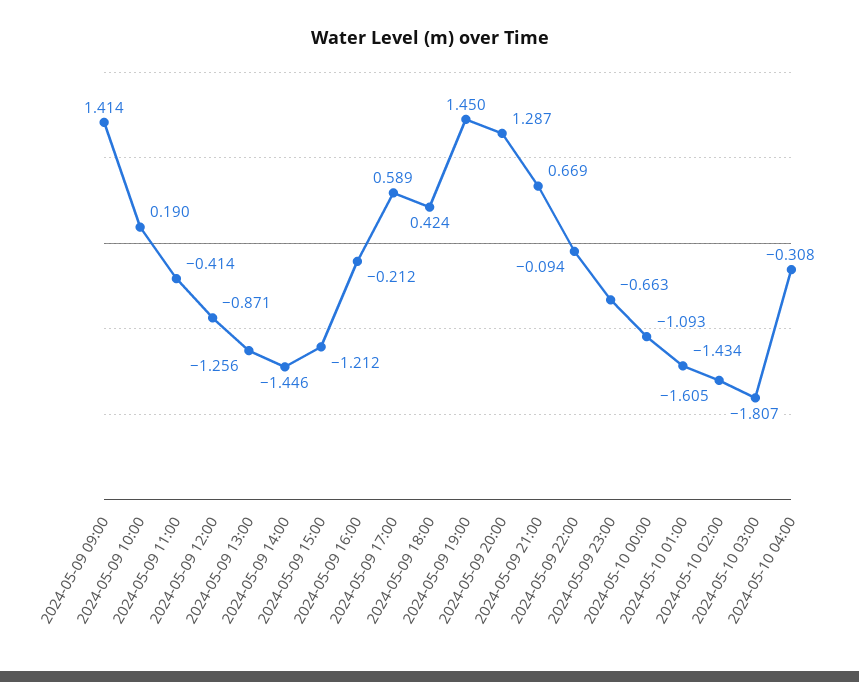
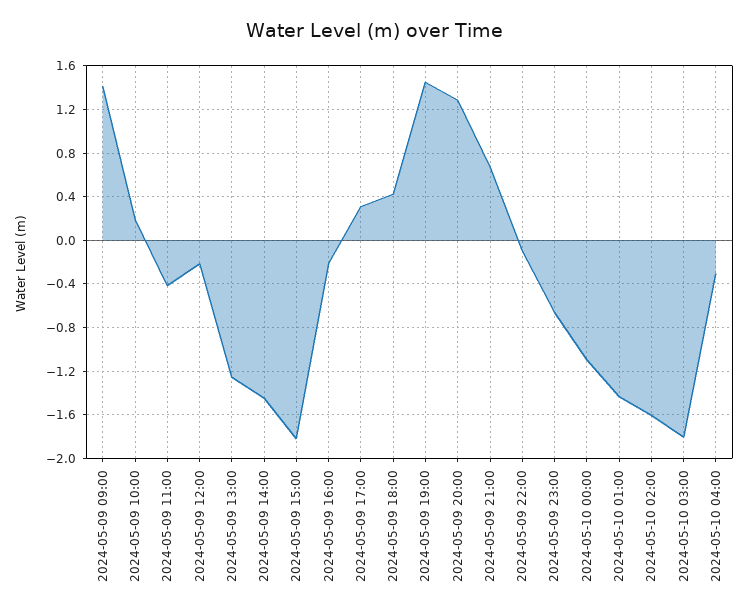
2024-05-09 12:00: -0.871 -> -0.2
2024-05-09 15:00: -1.212 -> -1.8
2024-05-09 17:00: 0.589 -> 0.3

